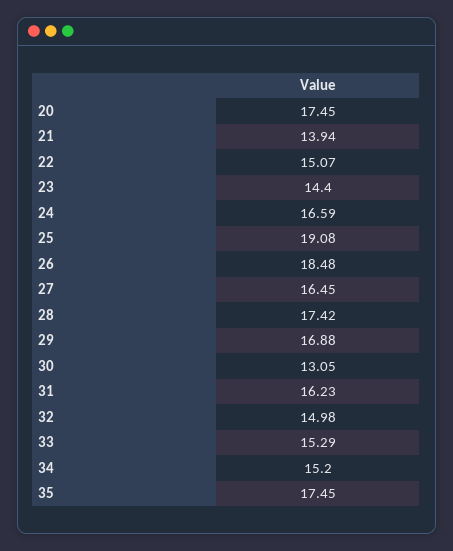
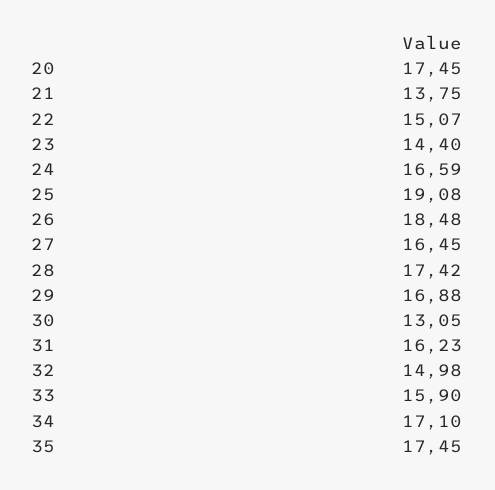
21: 13.94 -> 13.75
33: 15.29 -> 15.9
34: 15.2 -> 17.1

